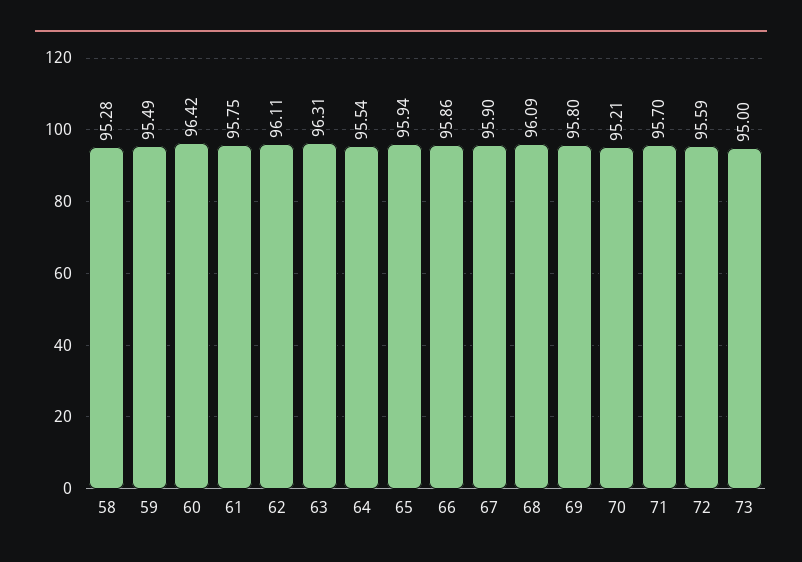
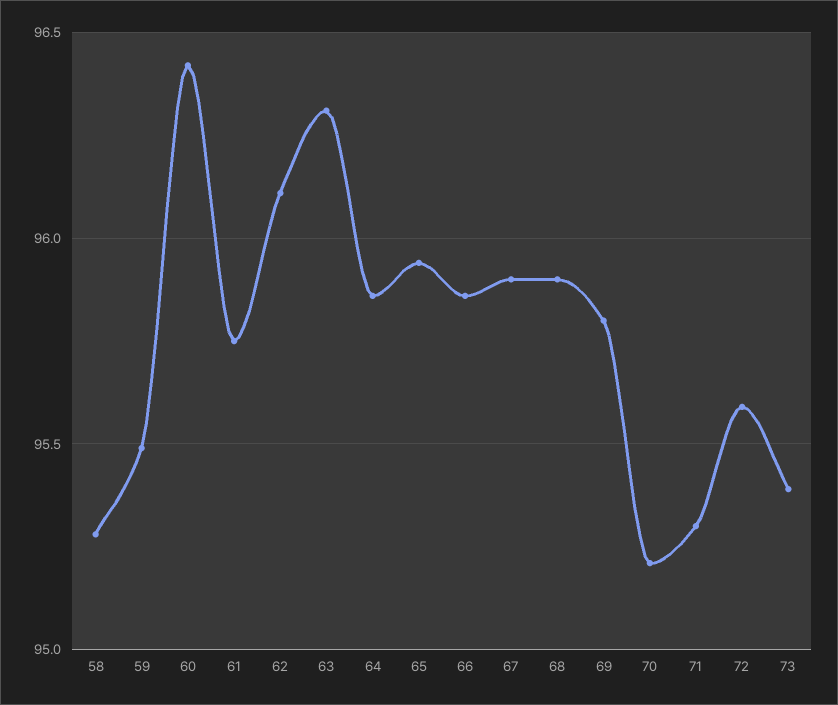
64: 95.54 -> 95.85
68: 96.09 -> 95.9
71: 95.7 -> 95.3
73: 95 -> 95.4

